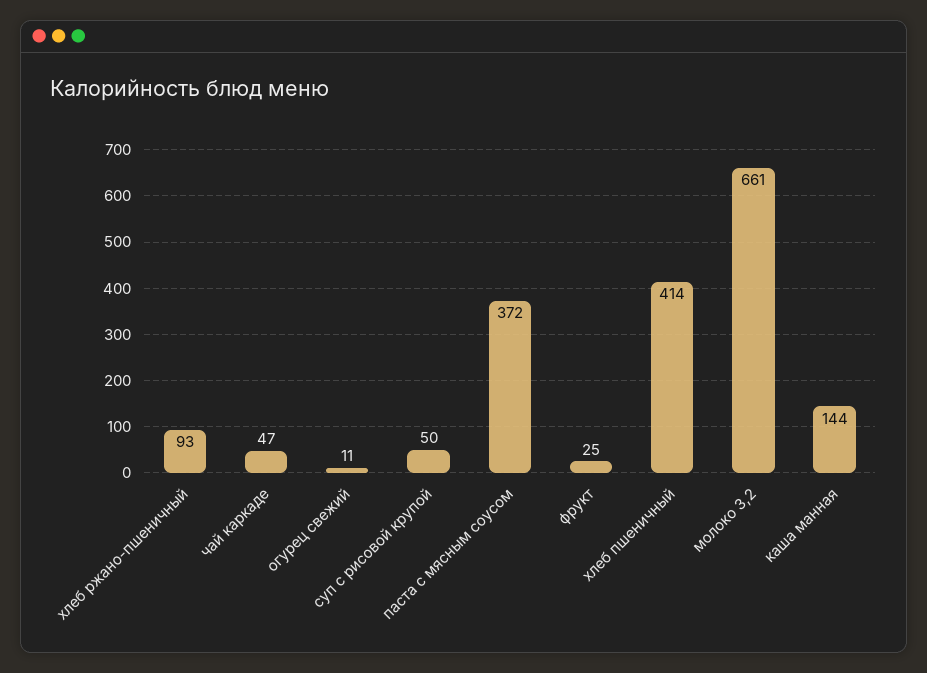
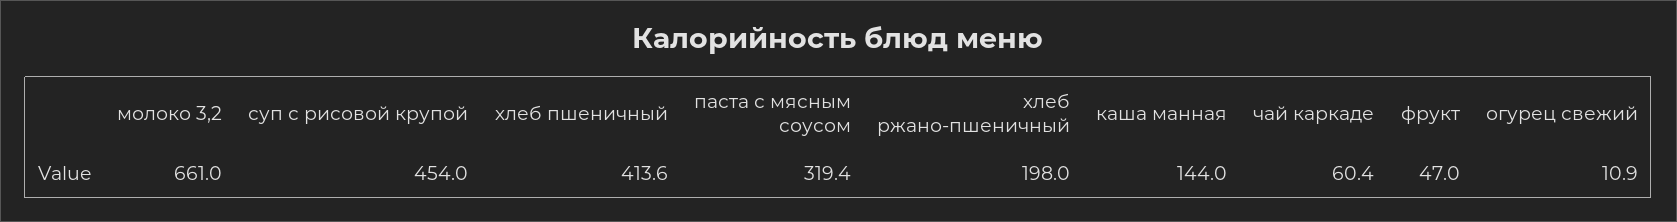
хлеб ржано-пшеничный: 93 -> 198
чай каркаде: 47 -> 60.4
суп с рисовой крупой: 50 -> 454
паста с мясным соусом: 372 -> 319.4
фрукт: 25 -> 47

